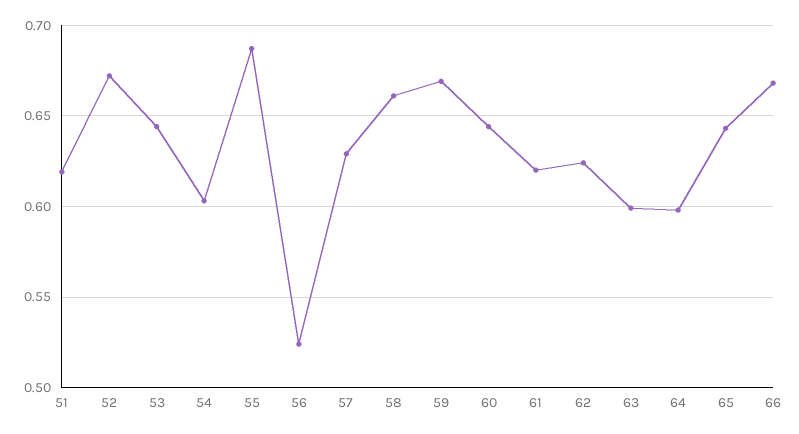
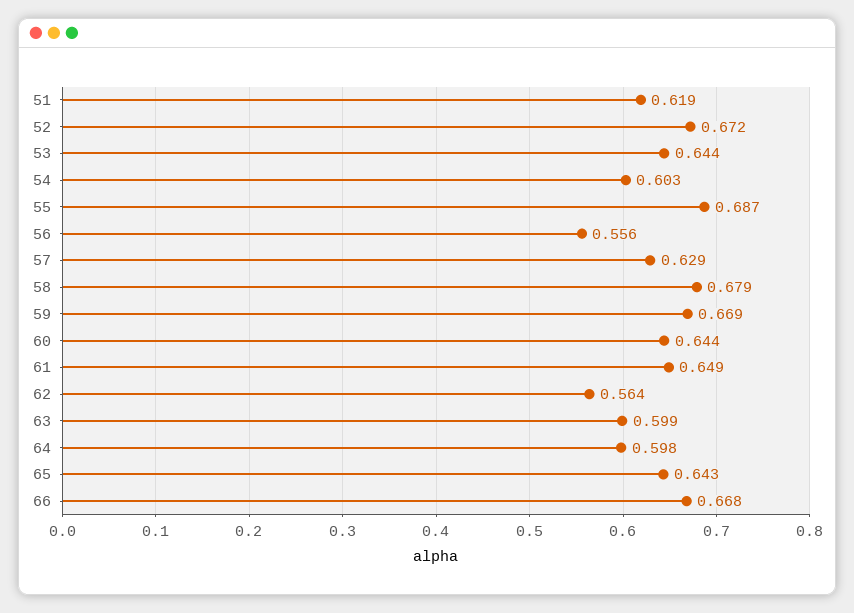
56: 0.525 -> 0.556
58: 0.66 -> 0.679
61: 0.62 -> 0.649
62: 0.625 -> 0.564

